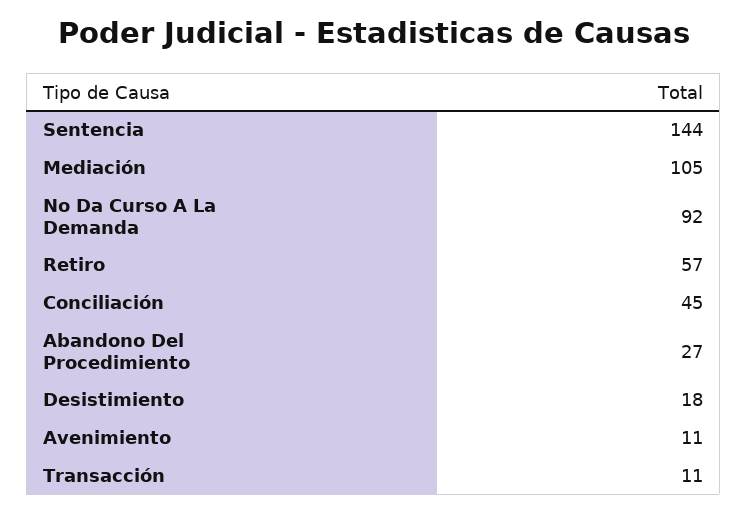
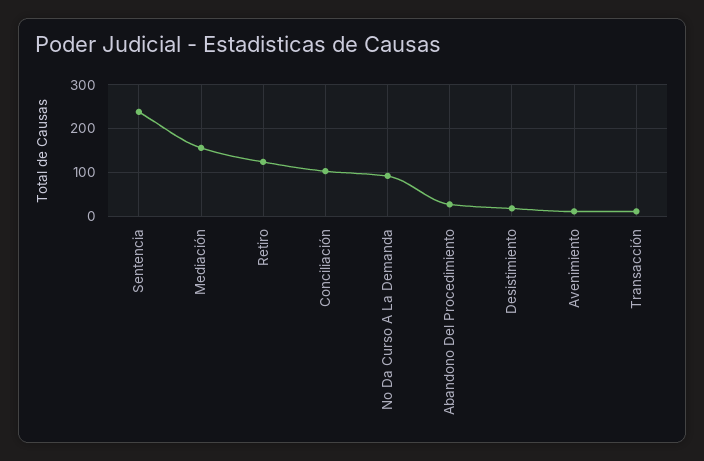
Sentencia: 144 -> 240
Mediación: 105 -> 160
Retiro: 57 -> 120
Conciliación: 45 -> 100

